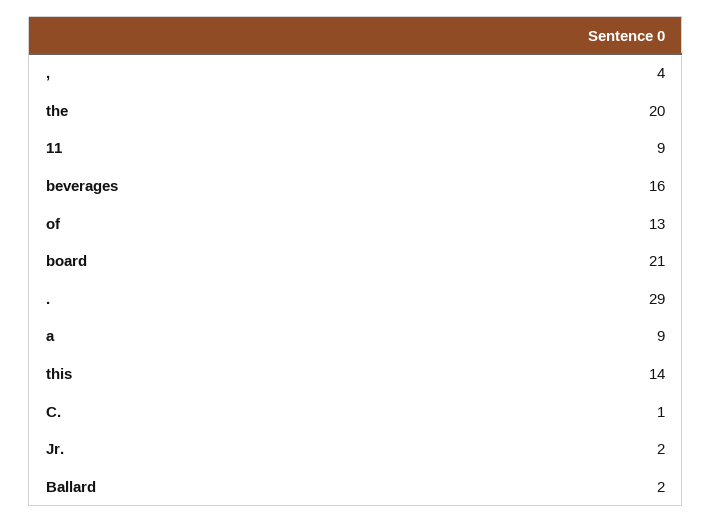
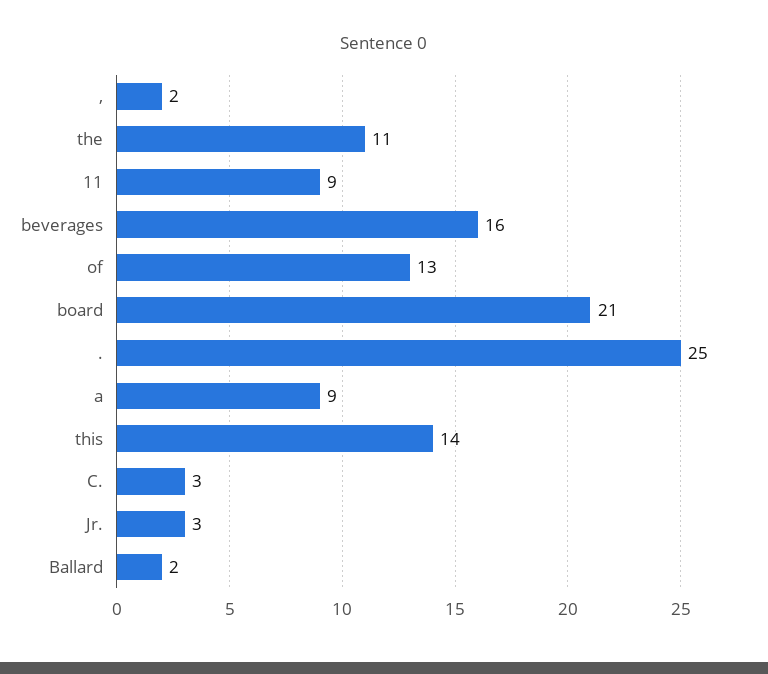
,: 4 -> 2
the: 20 -> 11
.: 29 -> 25
C.: 1 -> 3
Jr.: 2 -> 3

